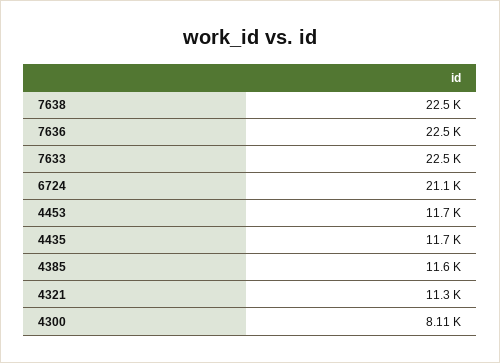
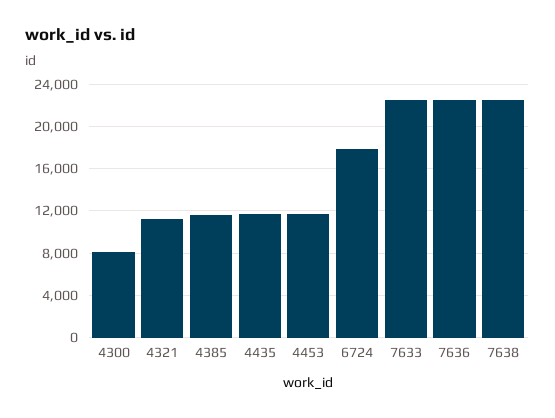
6724: 21100 -> 18000

